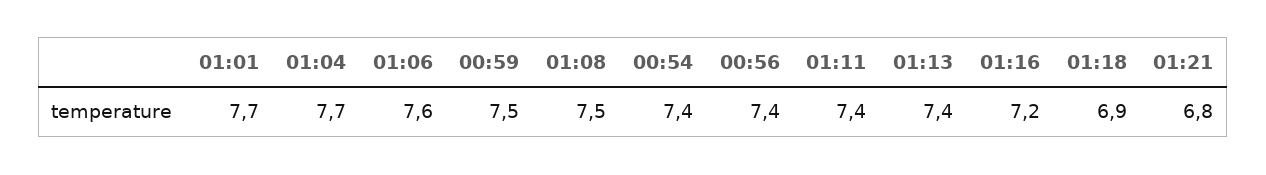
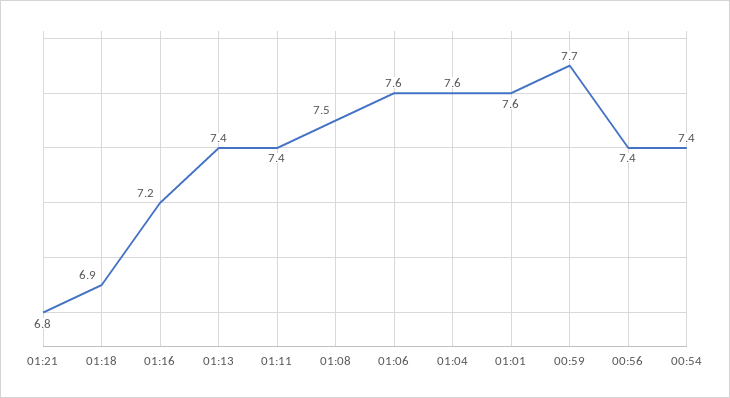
01:01: 7.7 -> 7.6
01:04: 7.7 -> 7.6
00:59: 7.5 -> 7.7

